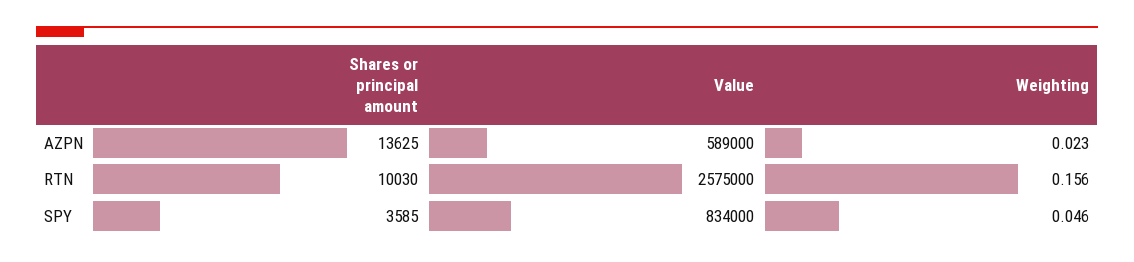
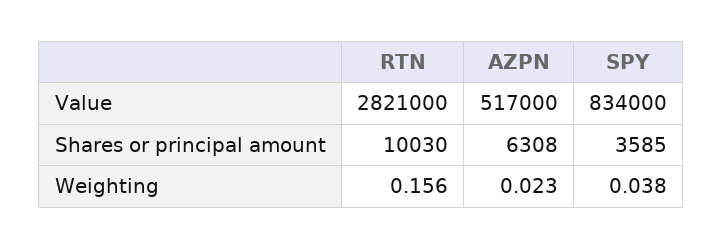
Shares or principal amount, AZPN: 13625 -> 6308
Value, AZPN: 589000 -> 517000
Value, RTN: 2575000 -> 2821000
Weighting, SPY: 0.046 -> 0.038

